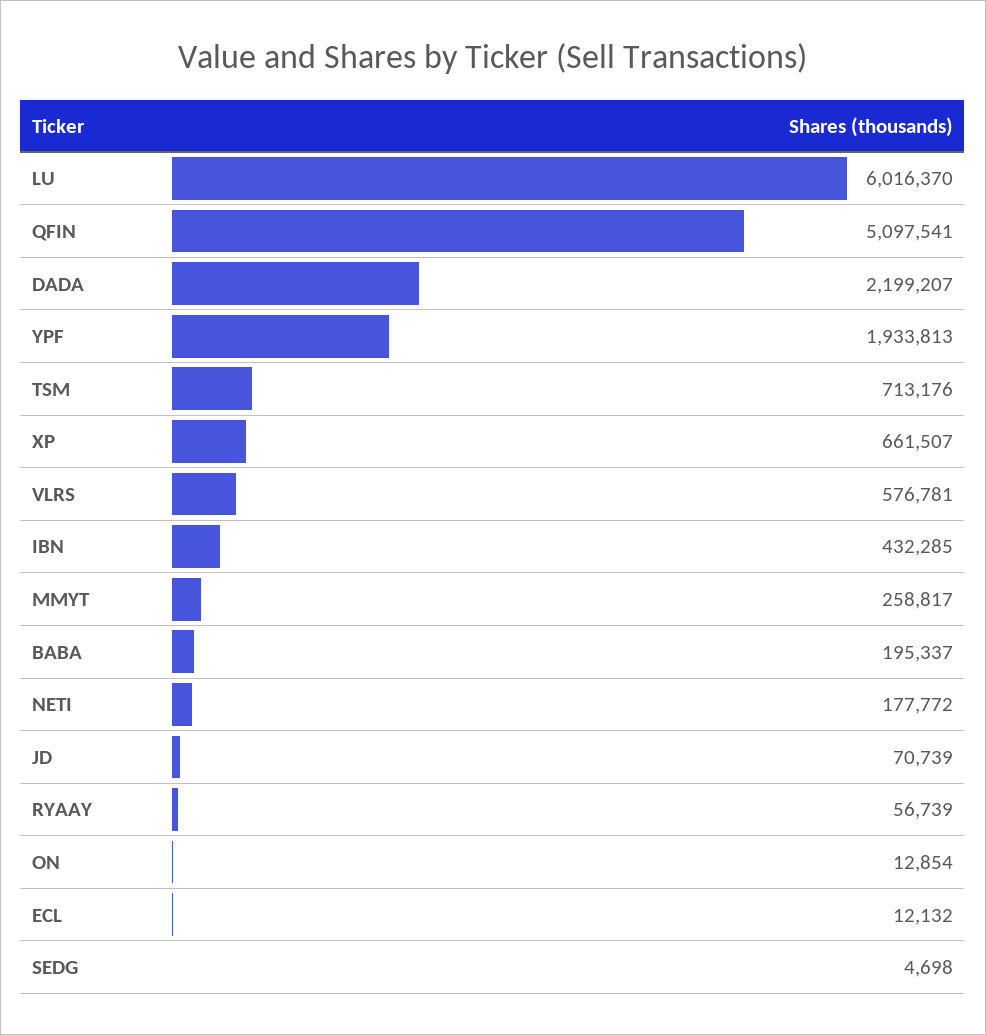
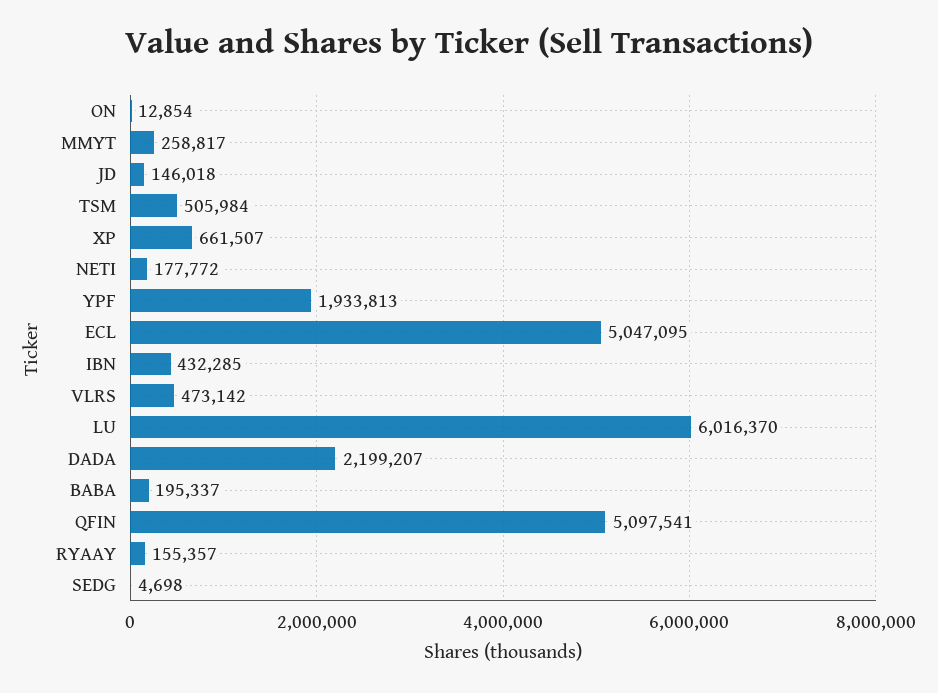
TSM: 713176 -> 505984
VLRS: 576781 -> 473142
JD: 70739 -> 146018
RYAAY: 56739 -> 155357
ECL: 12132 -> 5047095

